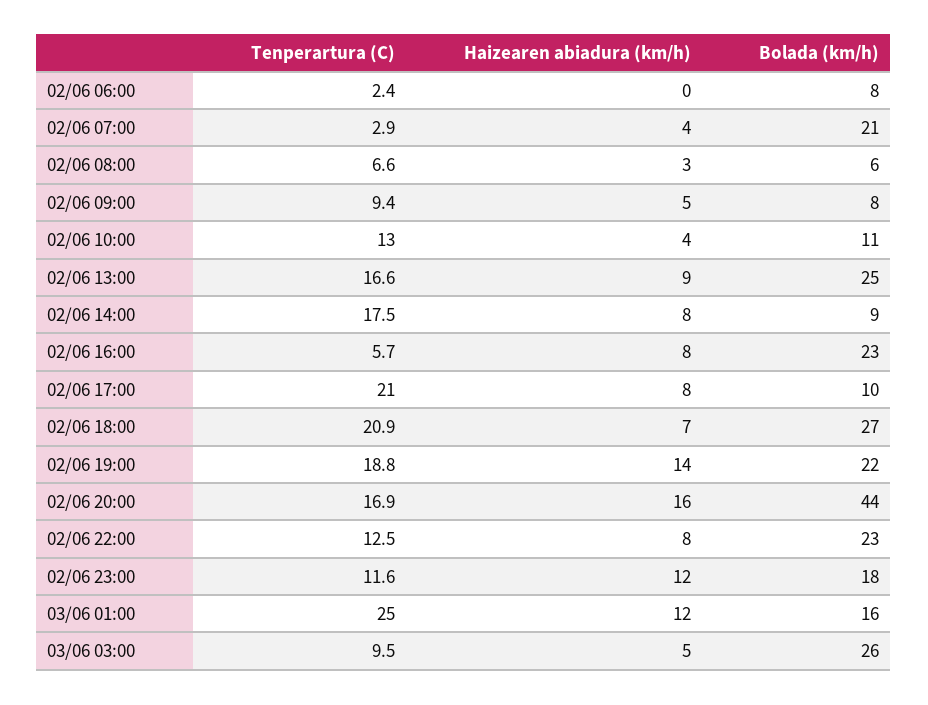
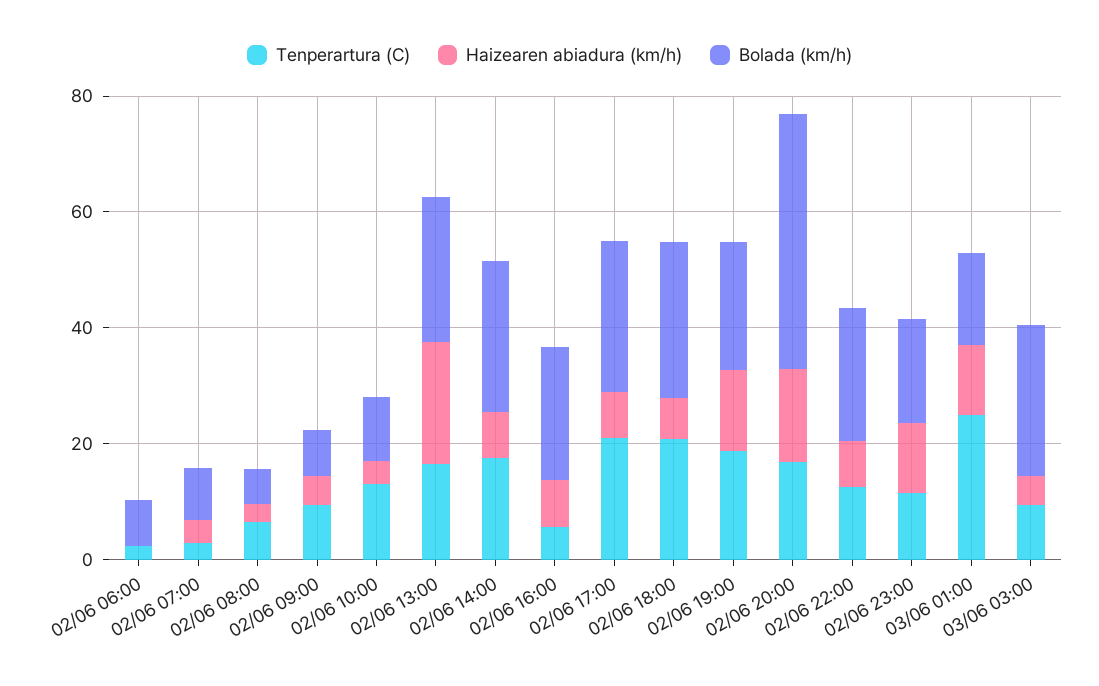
Bolada (km/h), 02/06 07:00: 21 -> 10
Haizearen abiadura (km/h), 02/06 13:00: 9 -> 20
Bolada (km/h), 02/06 14:00: 9 -> 25
Bolada (km/h), 02/06 17:00: 10 -> 25

